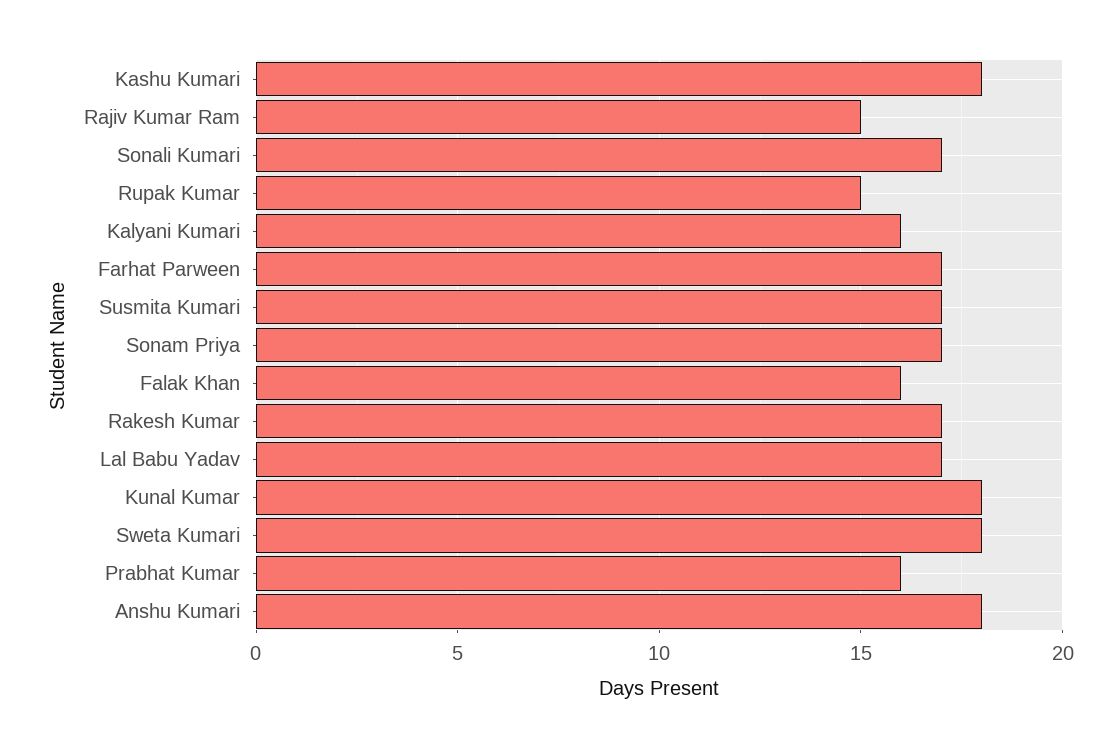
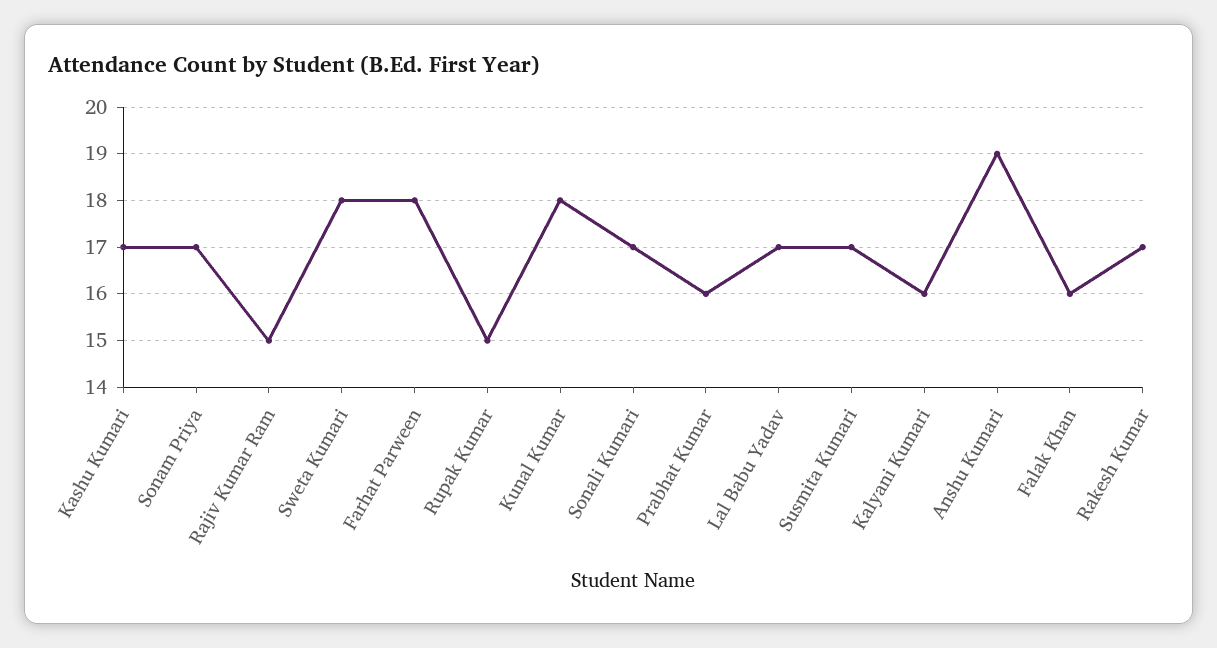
Kashu Kumari: 18 -> 17
Farhat Parween: 17 -> 18
Anshu Kumari: 18 -> 19

